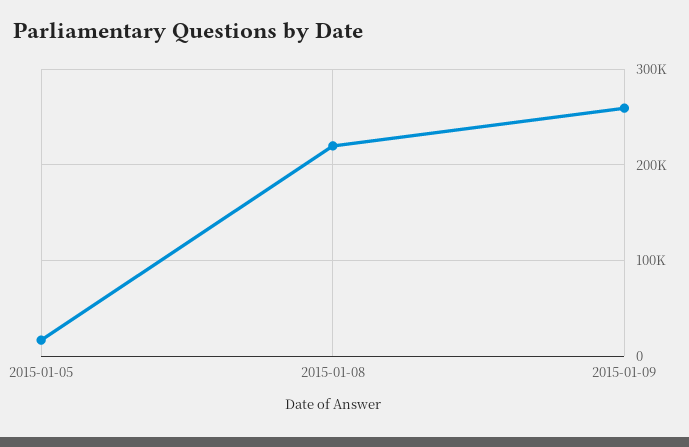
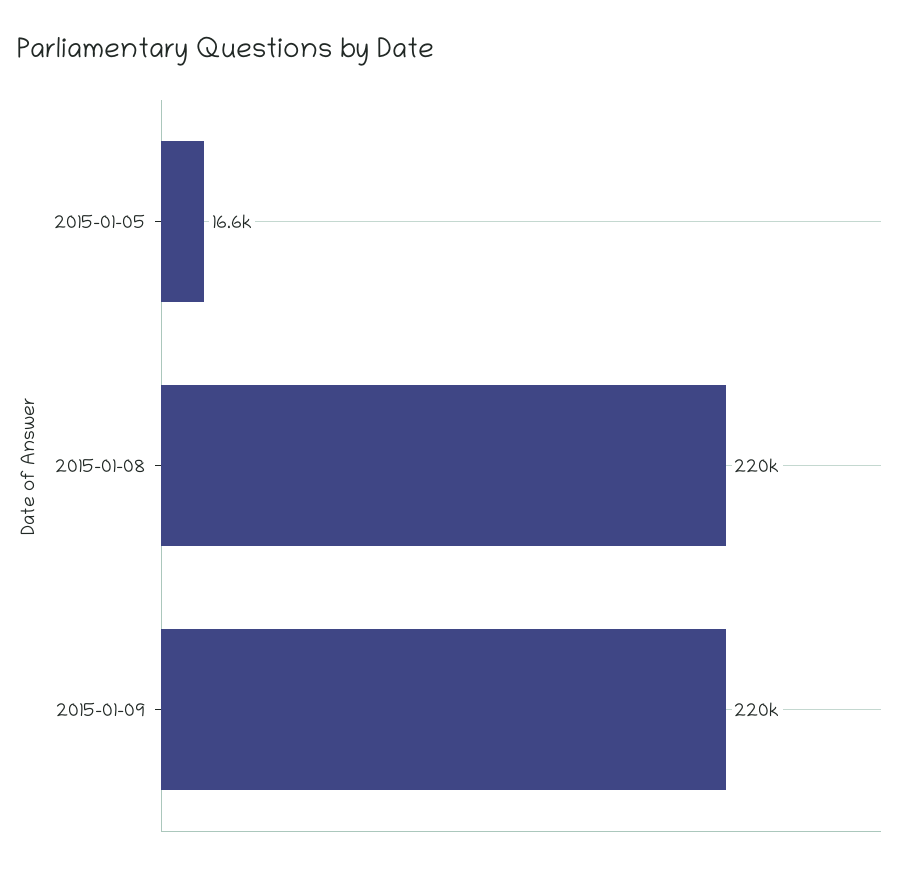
2015-01-09: 260000 -> 220000

